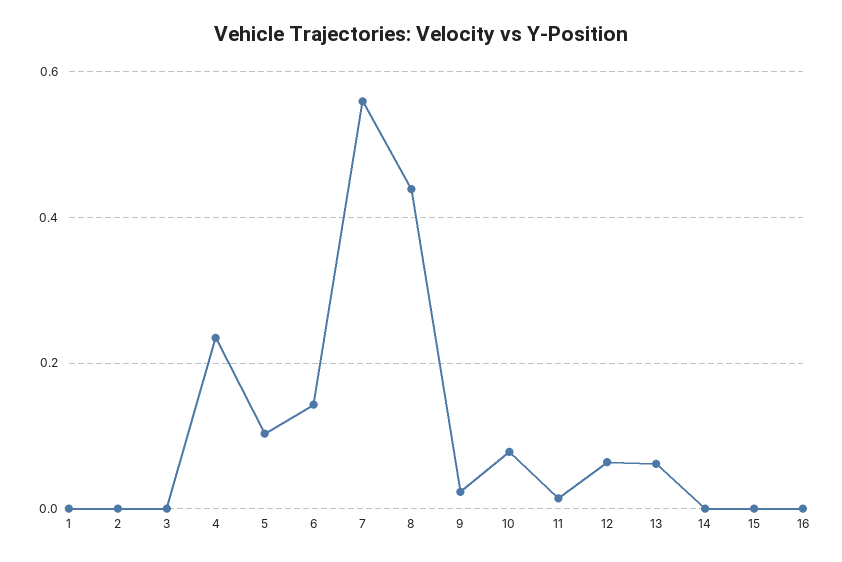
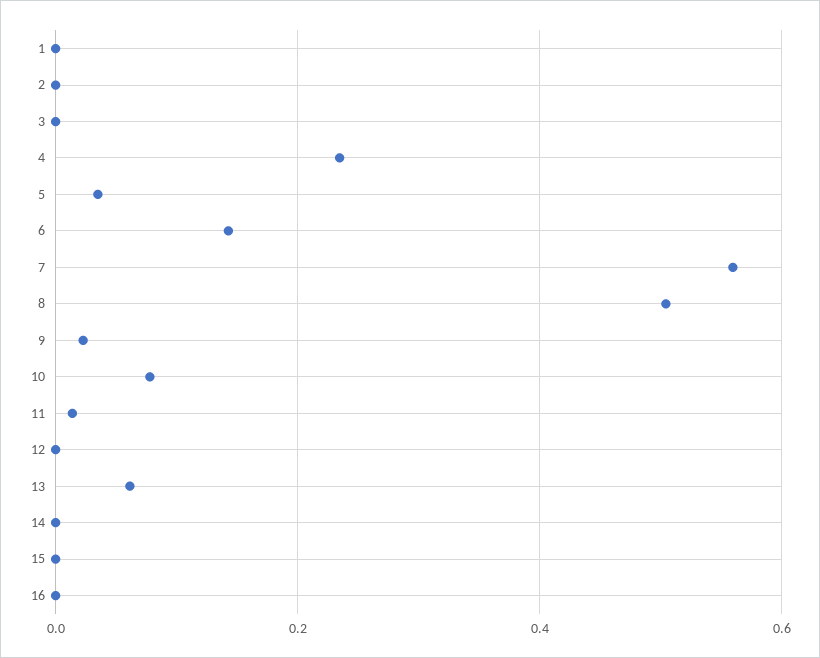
5: 0.1 -> 0.04
8: 0.44 -> 0.5
12: 0.06 -> 0

